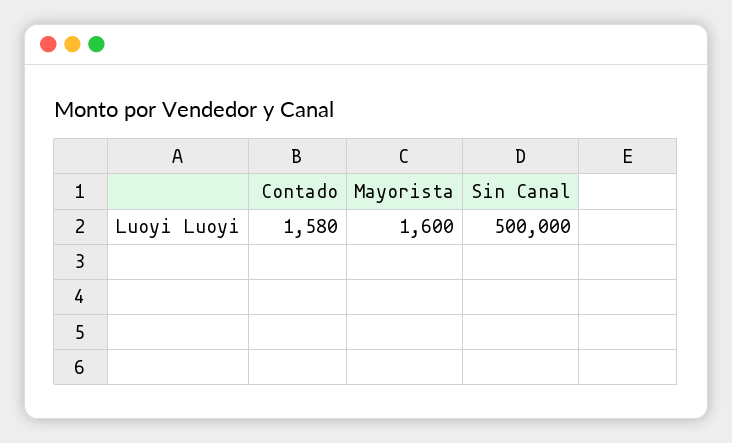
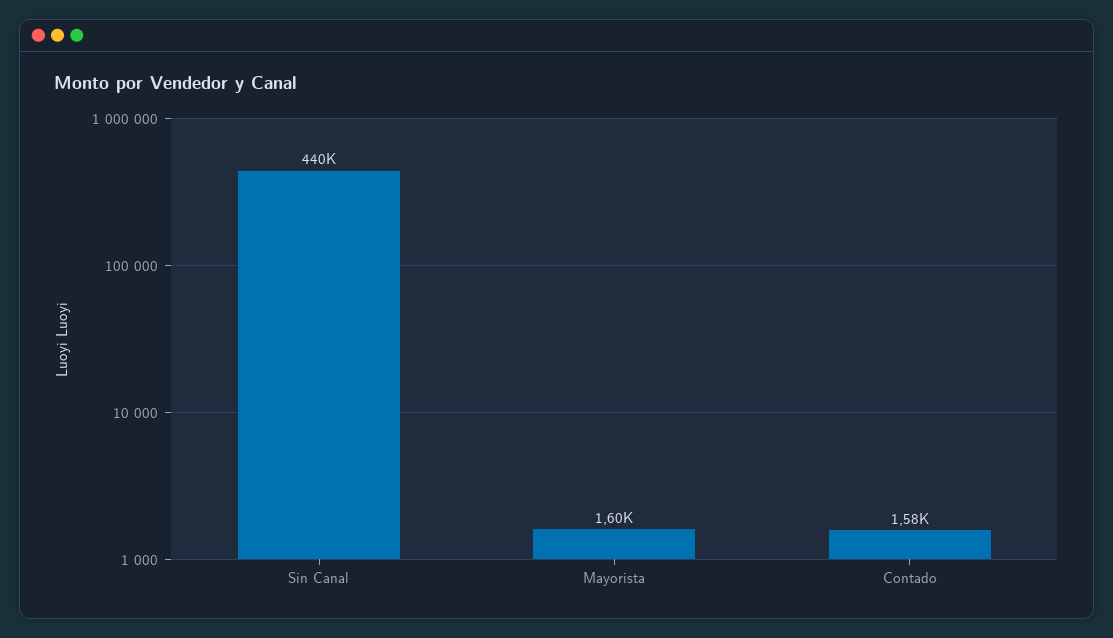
Sin Canal: 500000 -> 440000

